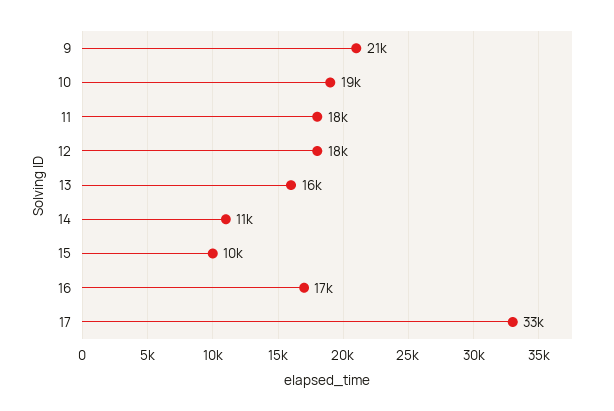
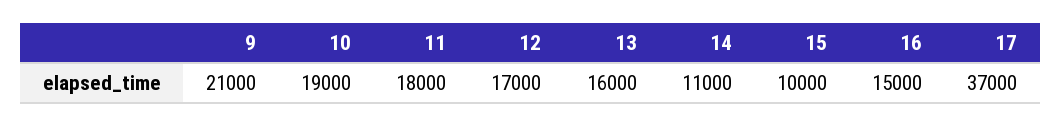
12: 18000 -> 17000
16: 17000 -> 15000
17: 33000 -> 37000

